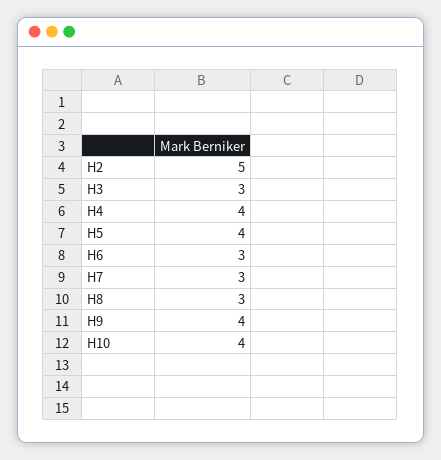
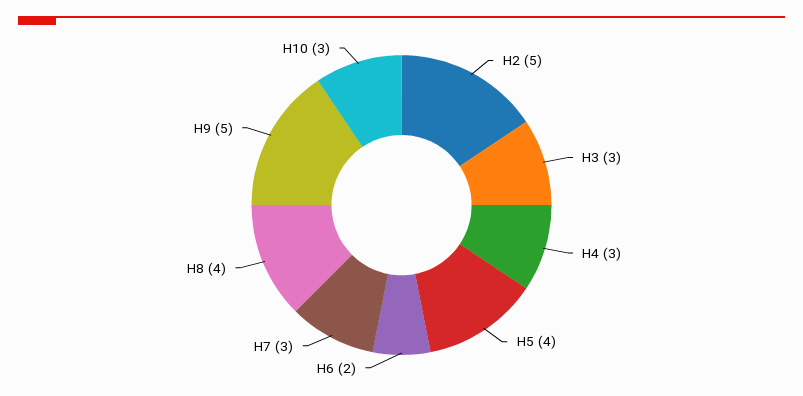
H4: 4 -> 3
H6: 3 -> 2
H8: 3 -> 4
H9: 4 -> 5
H10: 4 -> 3

